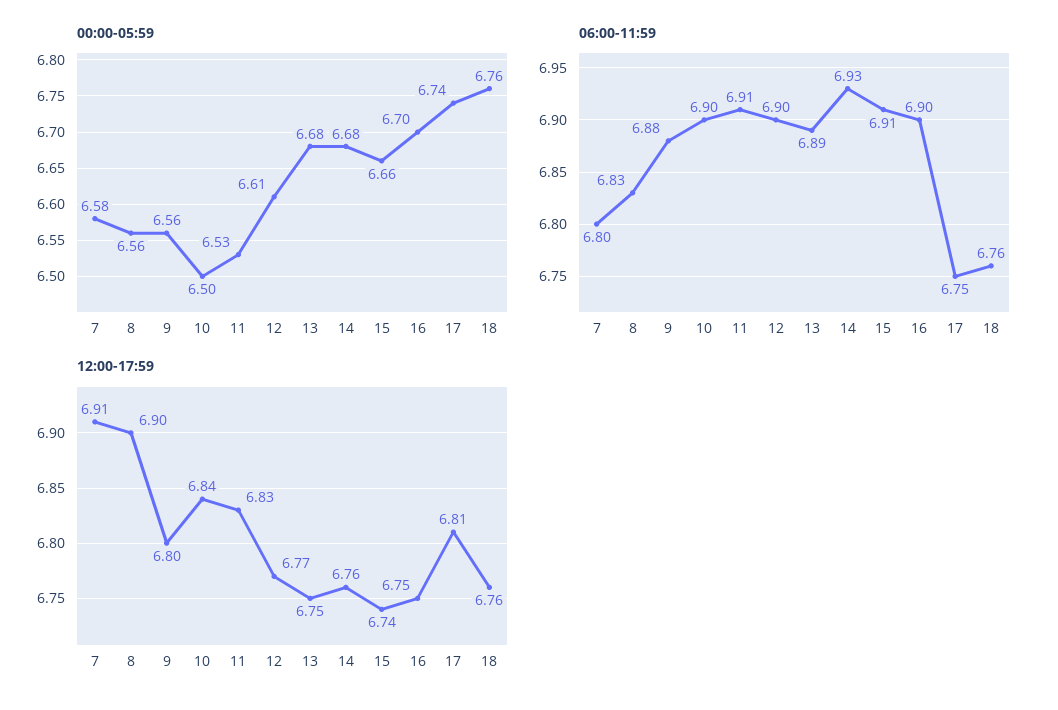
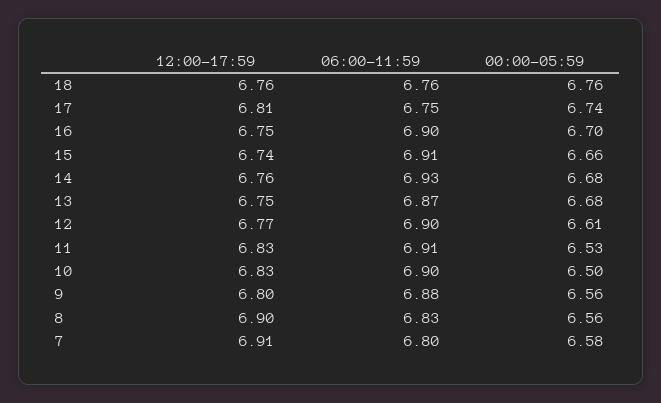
06:00-11:59, 13: 6.89 -> 6.87
12:00-17:59, 10: 6.84 -> 6.83

